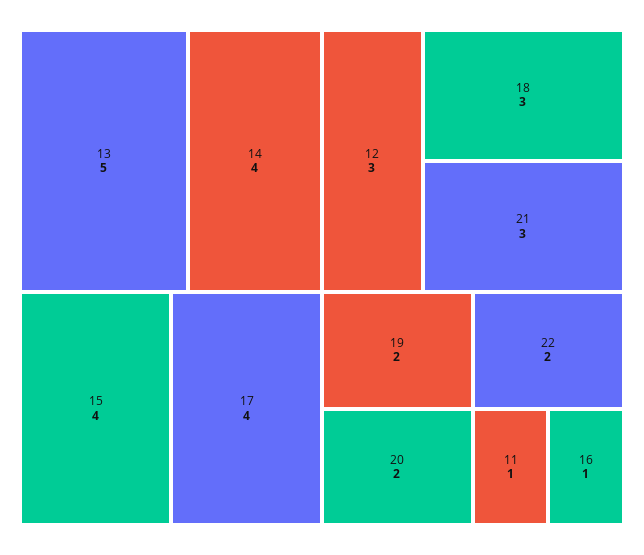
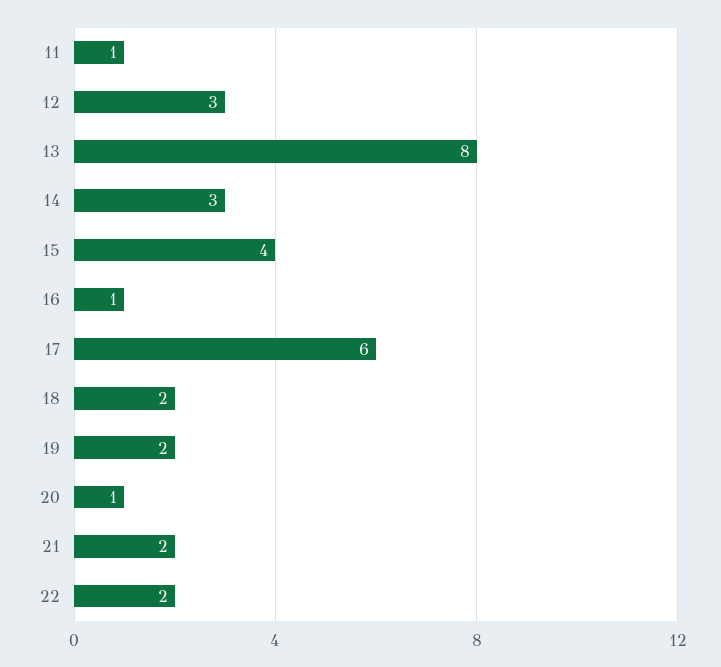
13: 5 -> 8
14: 4 -> 3
17: 4 -> 6
18: 3 -> 2
21: 3 -> 2
20: 2 -> 1

